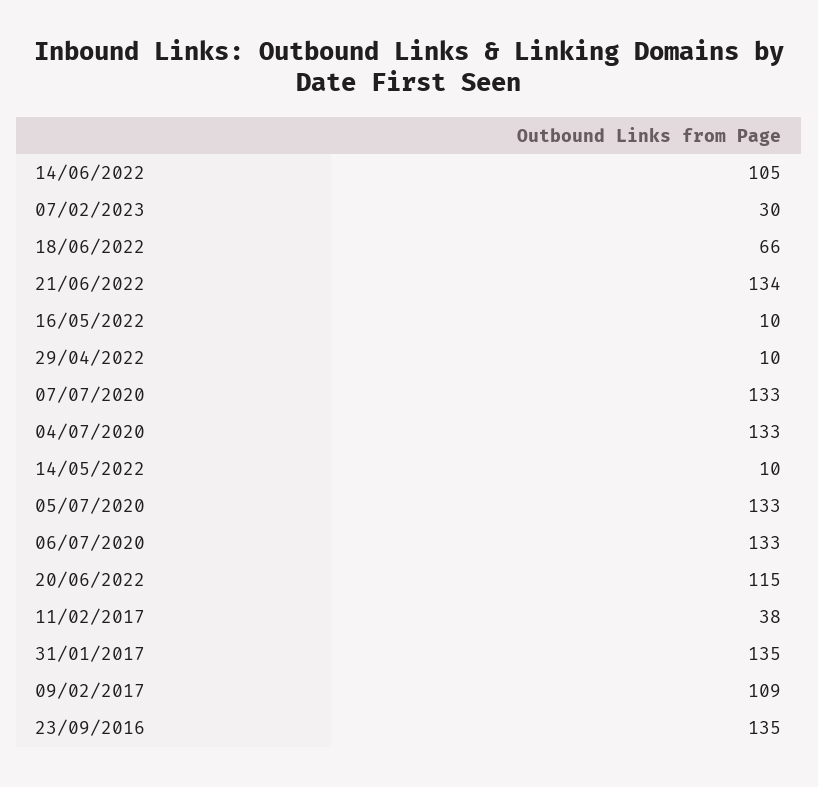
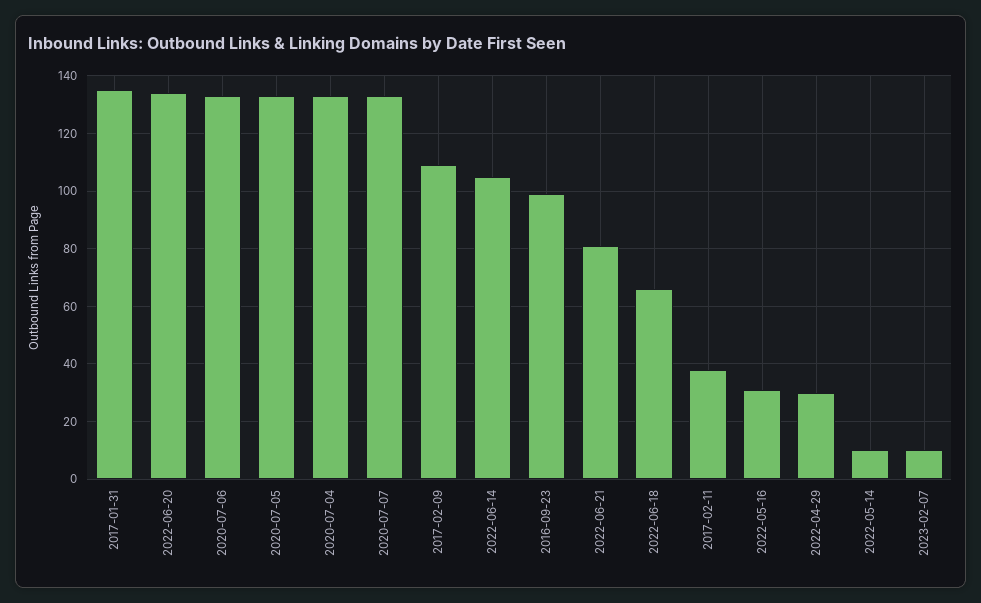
07/02/2023: 30 -> 10
21/06/2022: 134 -> 80
16/05/2022: 10 -> 30
29/04/2022: 10 -> 30
20/06/2022: 115 -> 135
23/09/2016: 135 -> 100

